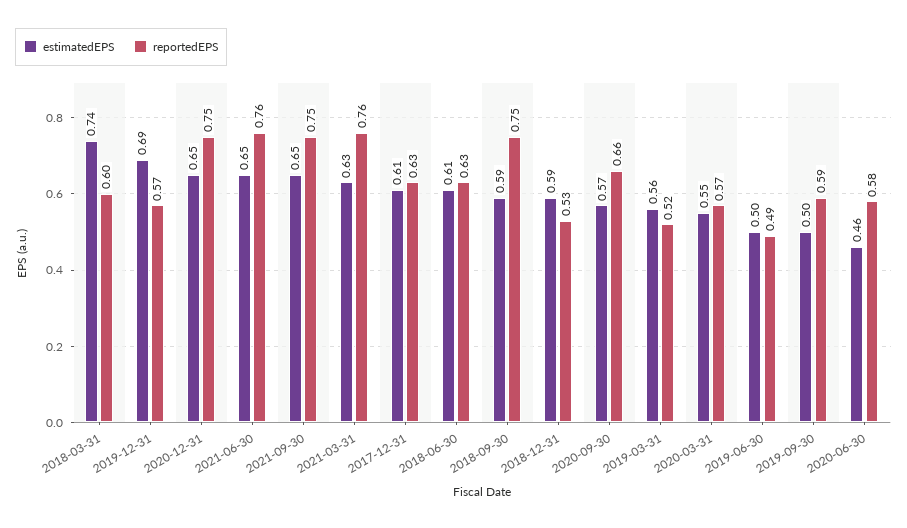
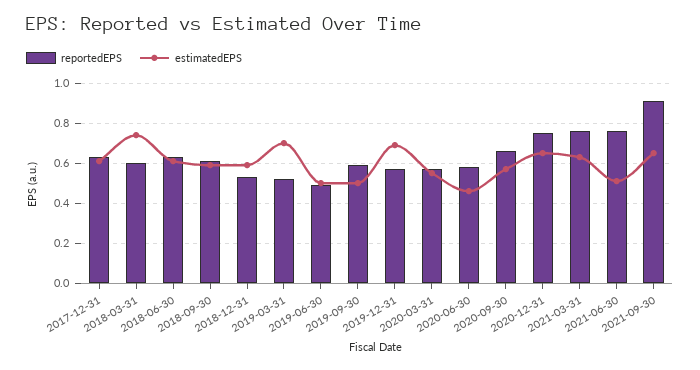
estimatedEPS, 2021-06-30: 0.65 -> 0.5
reportedEPS, 2021-09-30: 0.75 -> 0.9
reportedEPS, 2018-09-30: 0.75 -> 0.6
estimatedEPS, 2019-03-31: 0.56 -> 0.7

